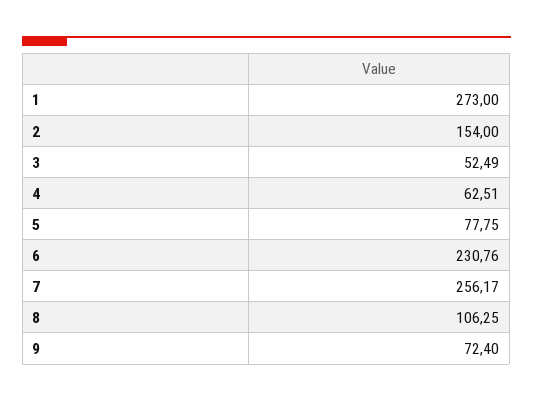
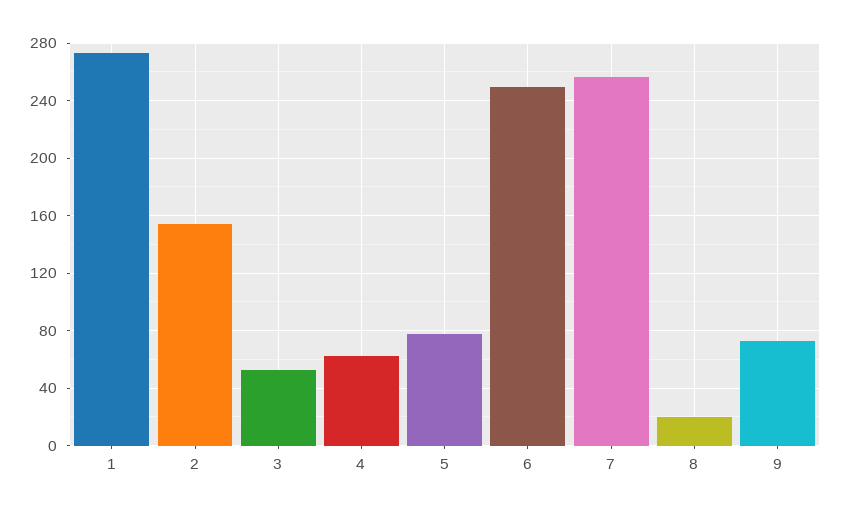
6: 230.76 -> 250
8: 106.25 -> 20

